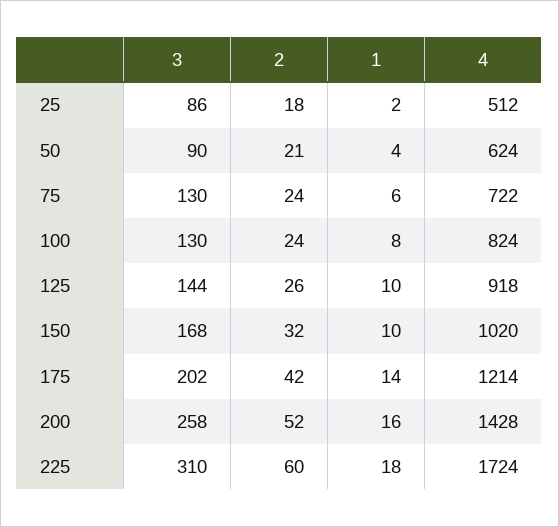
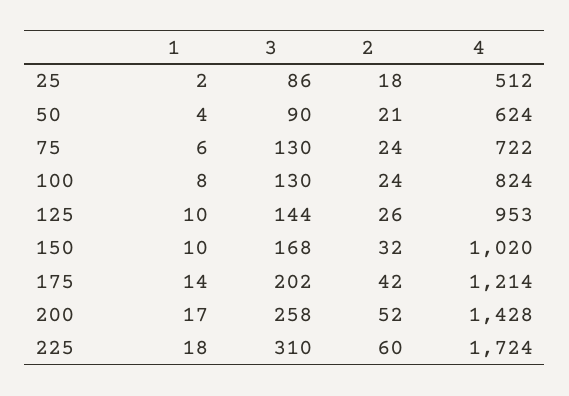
4, 125: 918 -> 953
1, 200: 16 -> 17

